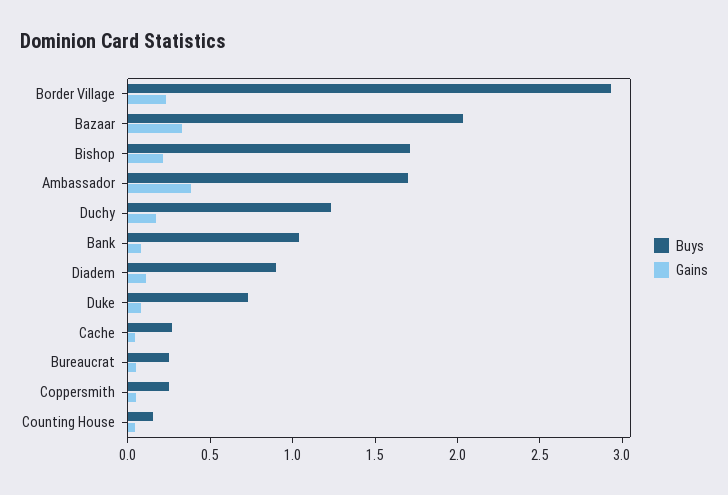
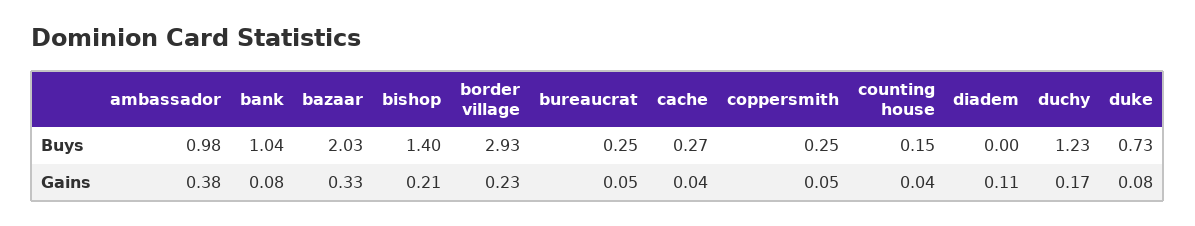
Buys, Bishop: 1.7 -> 1.4
Buys, Ambassador: 1.7 -> 0.98
Buys, Diadem: 0.9 -> 0

